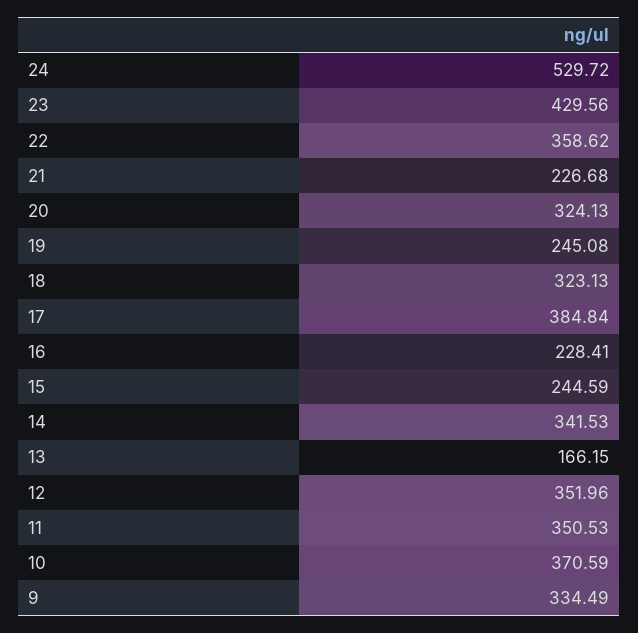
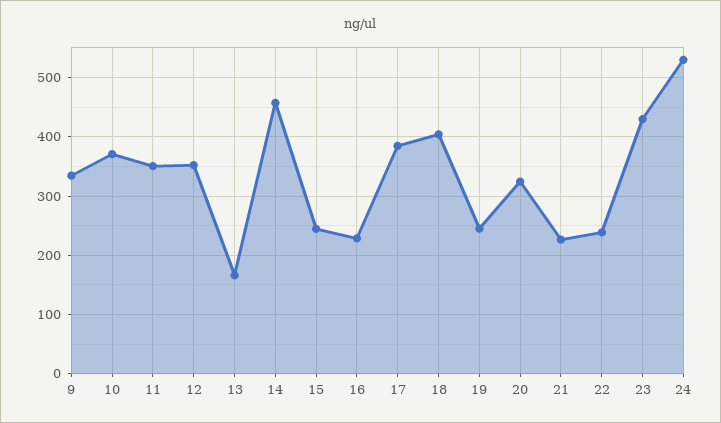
22: 358.62 -> 240
18: 323.13 -> 400
14: 341.53 -> 460

